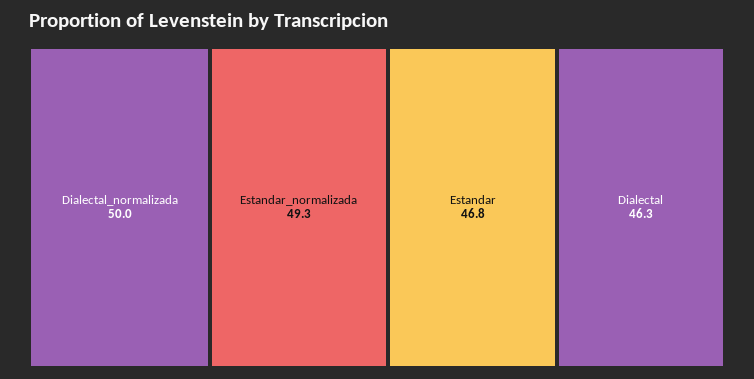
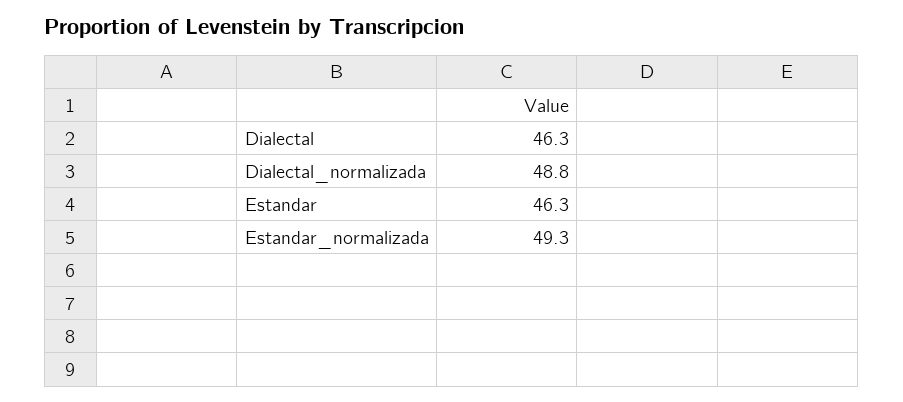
Dialectal_normalizada: 50 -> 48.8
Estandar: 46.8 -> 46.3

